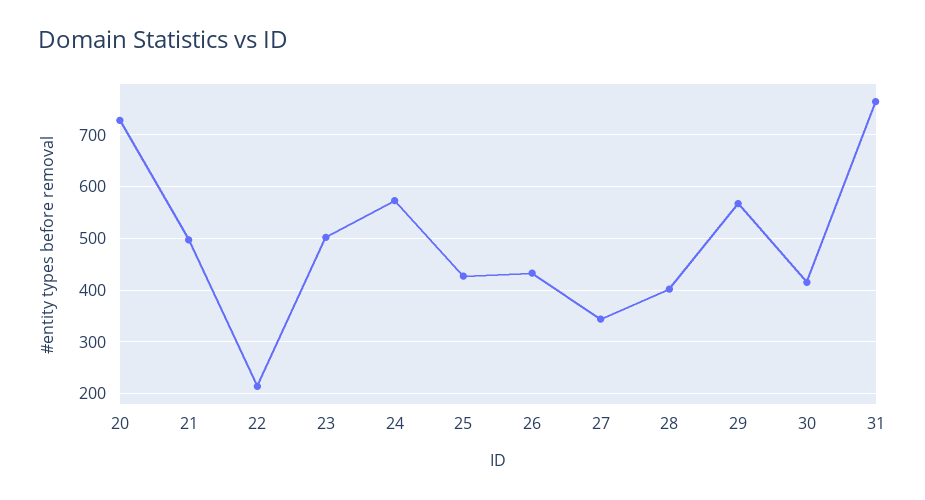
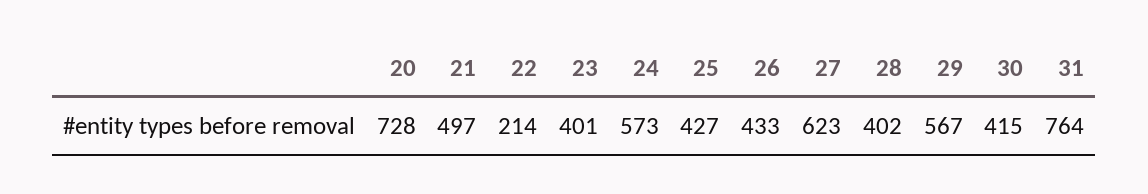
23: 500 -> 401
27: 340 -> 623

